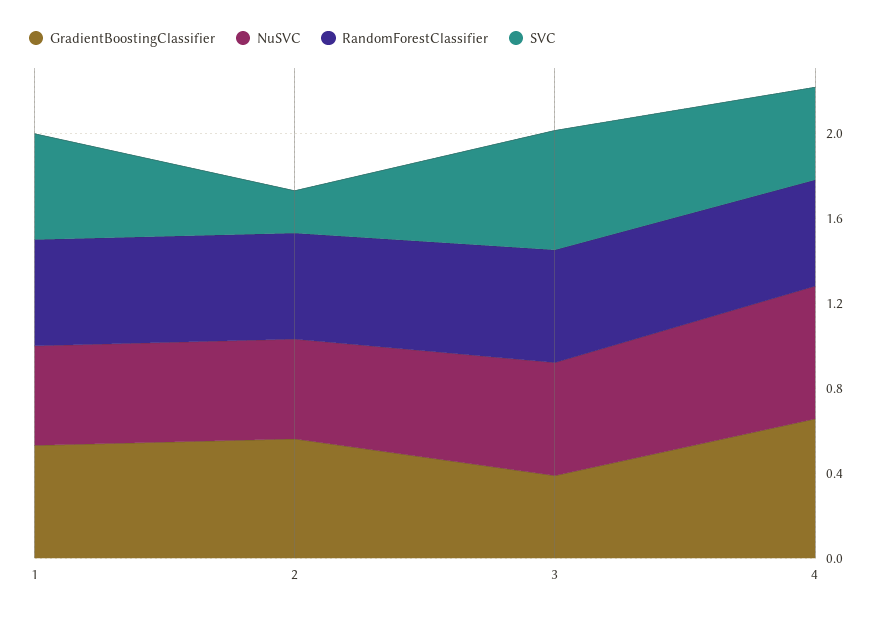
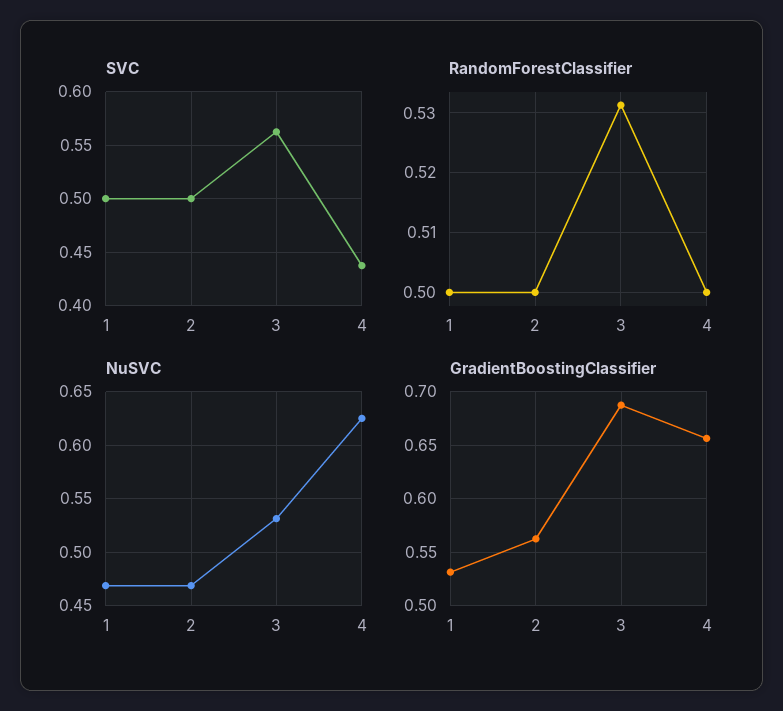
SVC, 2: 0.2 -> 0.5
GradientBoostingClassifier, 3: 0.4 -> 0.69

